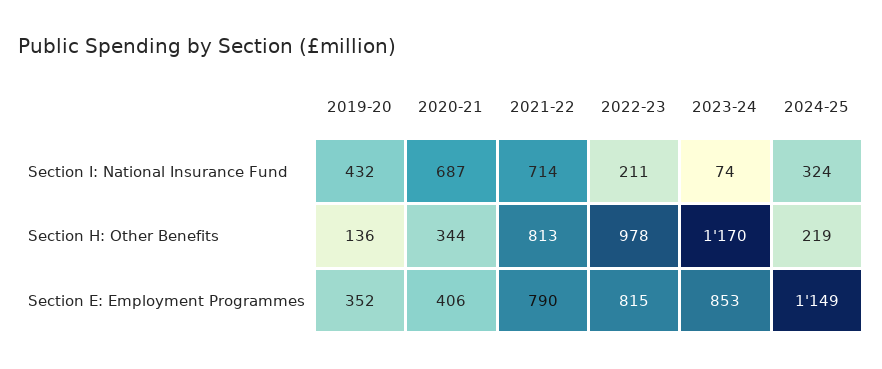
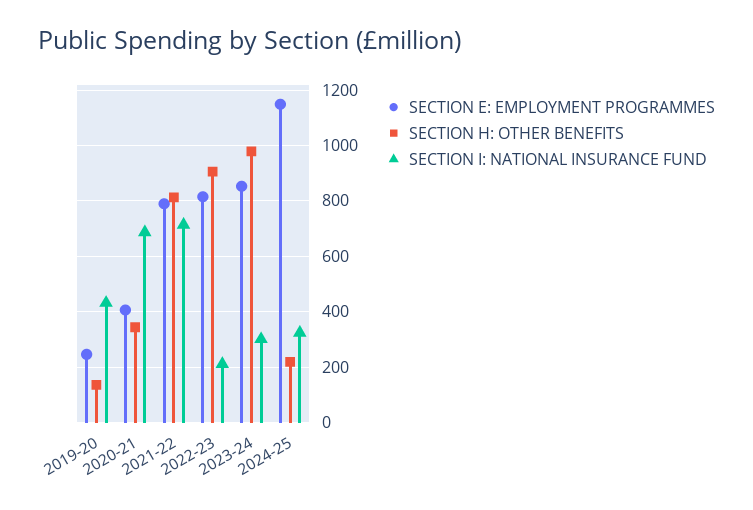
Section I: National Insurance Fund, 2023-24: 74 -> 300
Section H: Other Benefits, 2022-23: 978 -> 900
Section H: Other Benefits, 2023-24: 1170 -> 975
Section E: Employment Programmes, 2019-20: 352 -> 250

